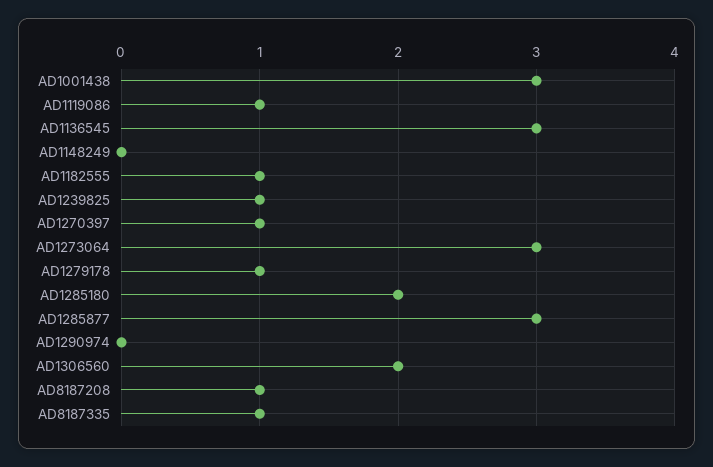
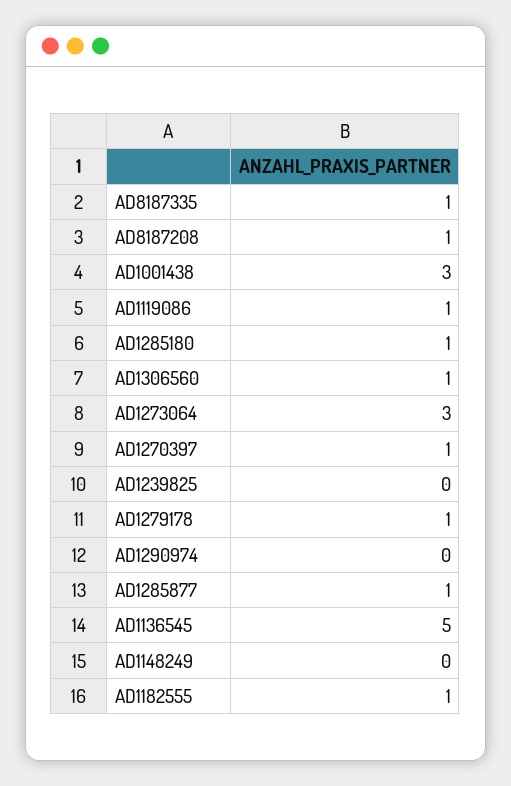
AD1136545: 3 -> 5
AD1239825: 1 -> 0
AD1285180: 2 -> 1
AD1285877: 3 -> 1
AD1306560: 2 -> 1

